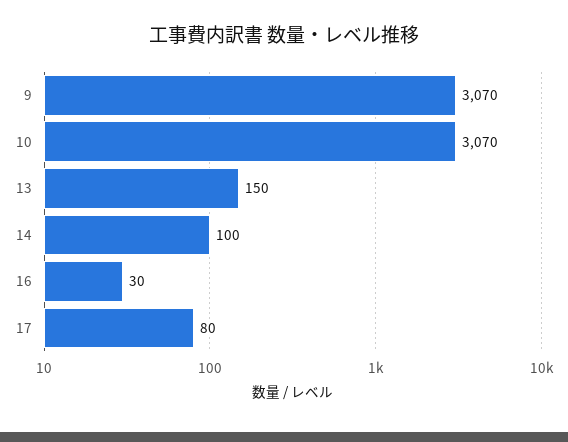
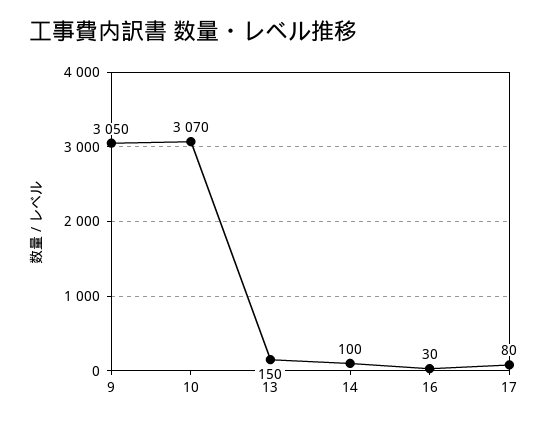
9: 3070 -> 3050

